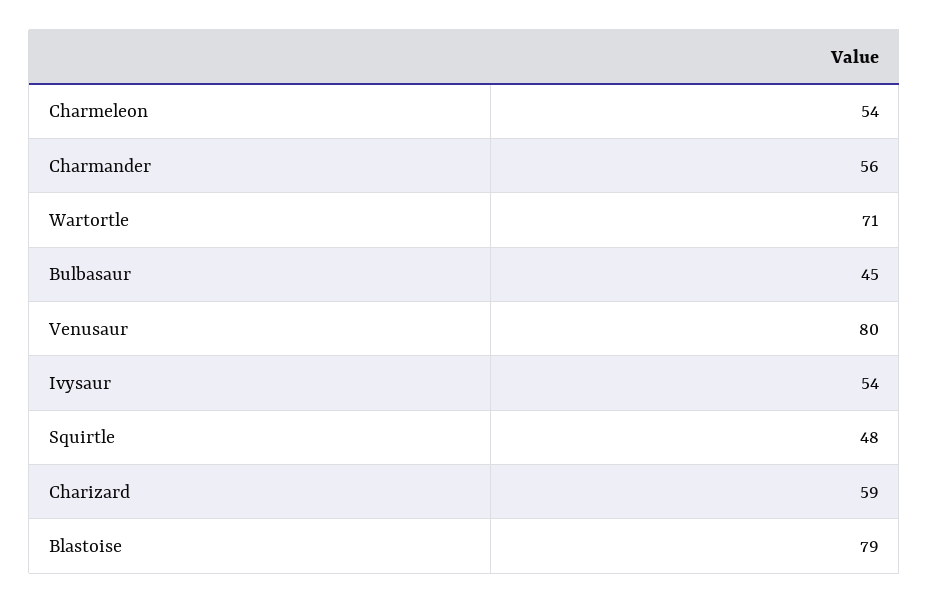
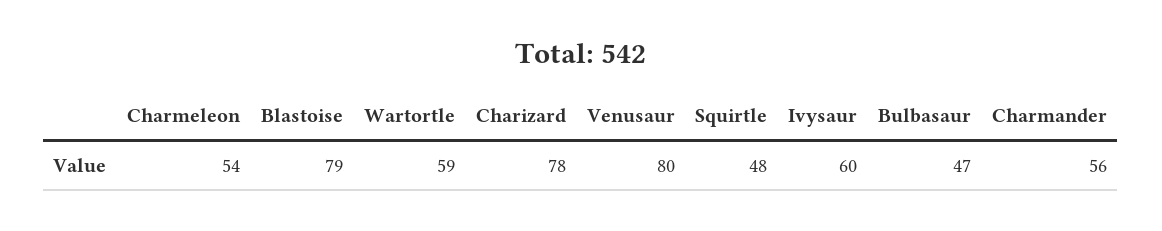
Wartortle: 71 -> 59
Bulbasaur: 45 -> 47
Ivysaur: 54 -> 60
Charizard: 59 -> 78

